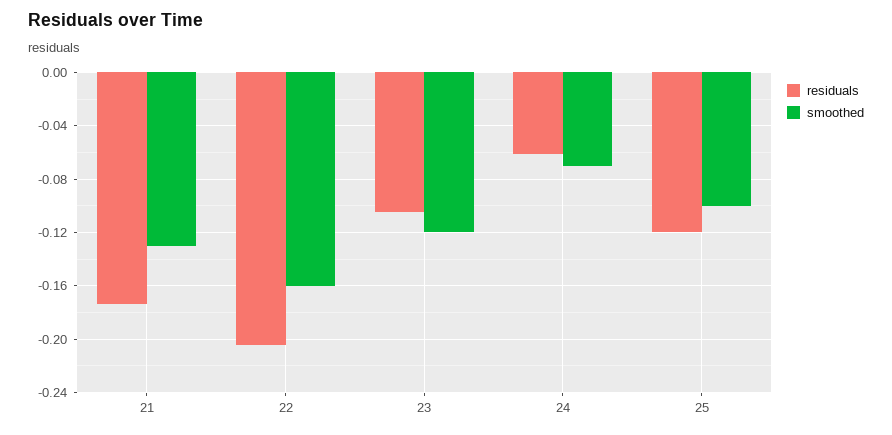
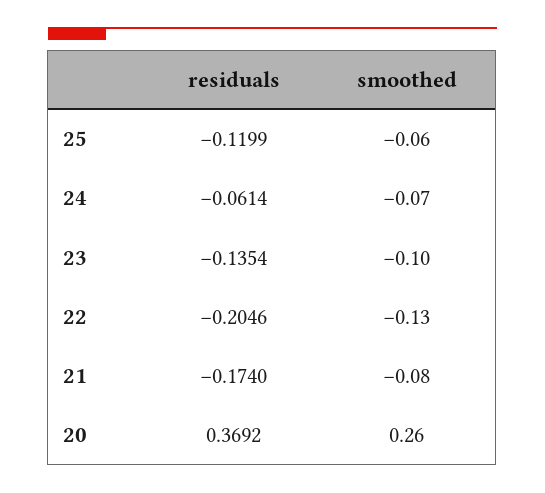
smoothed, 21: -0.13 -> -0.08
smoothed, 22: -0.16 -> -0.13
residuals, 23: -0.105 -> -0.1354
smoothed, 23: -0.12 -> -0.1
smoothed, 25: -0.1 -> -0.06
residuals, 20: none -> 0.3692
smoothed, 20: none -> 0.26

